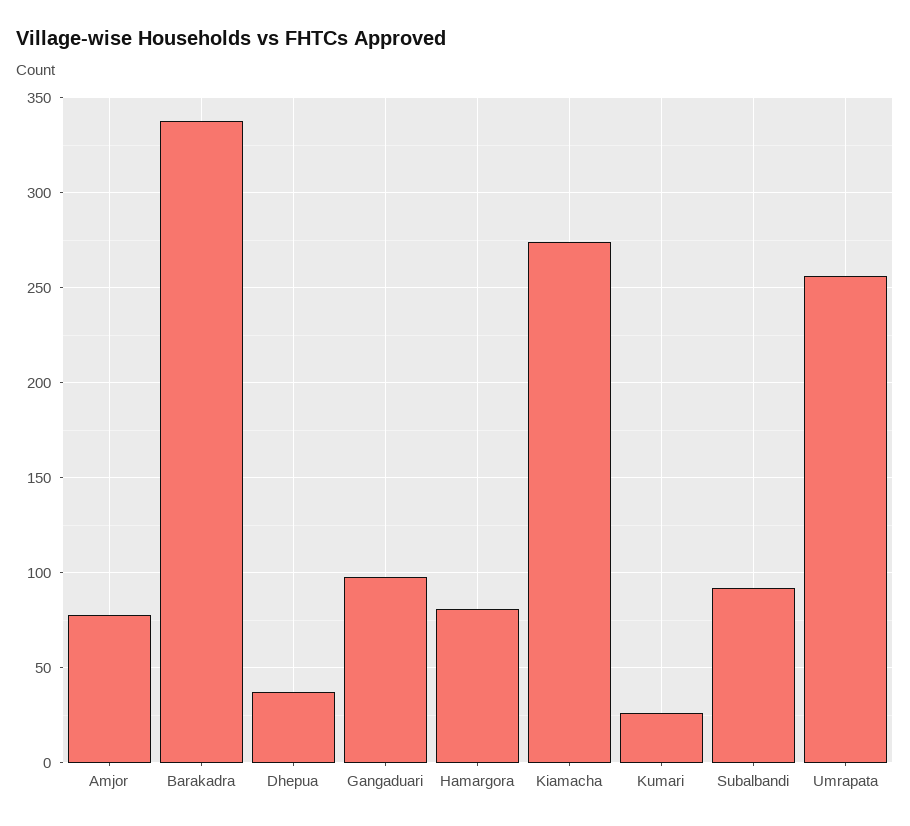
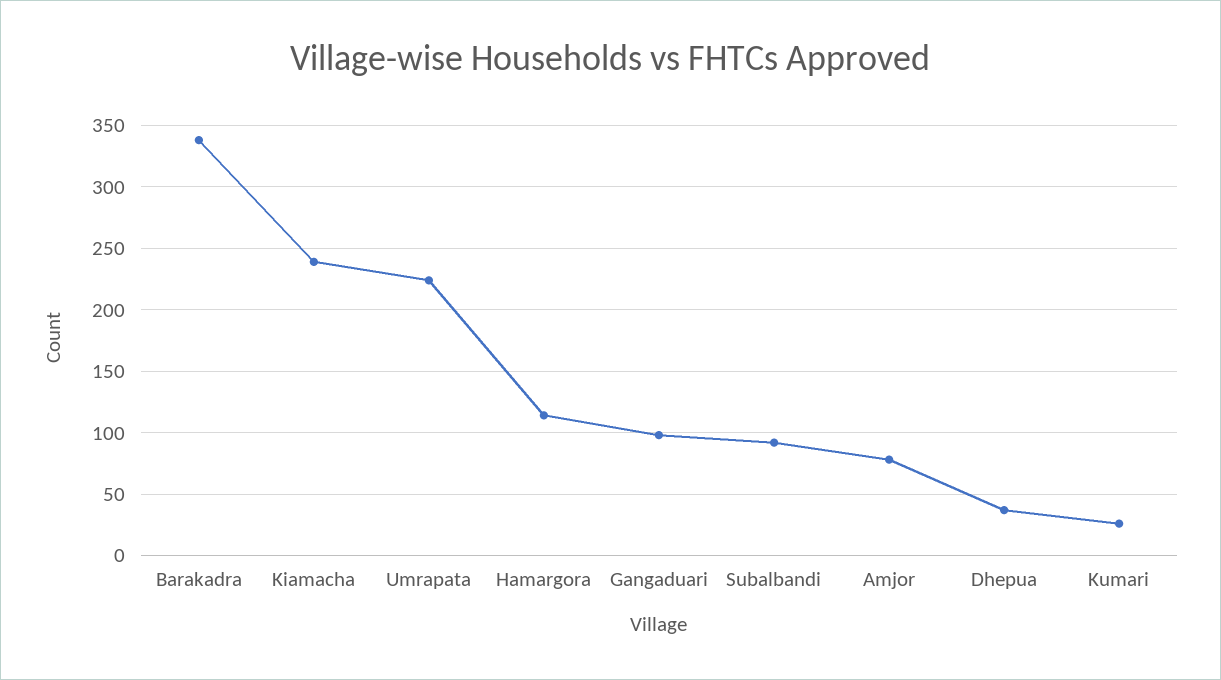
Hamargora: 80 -> 115
Kiamacha: 275 -> 240
Umrapata: 255 -> 225

